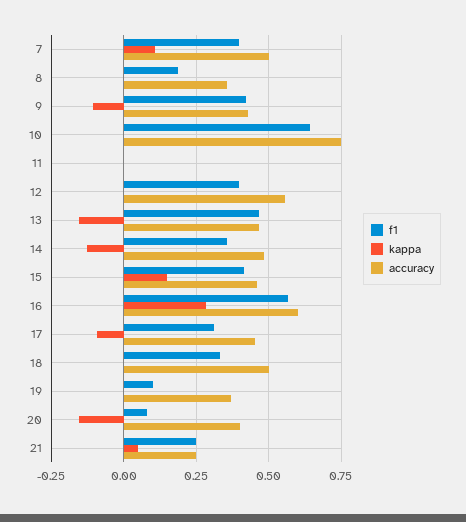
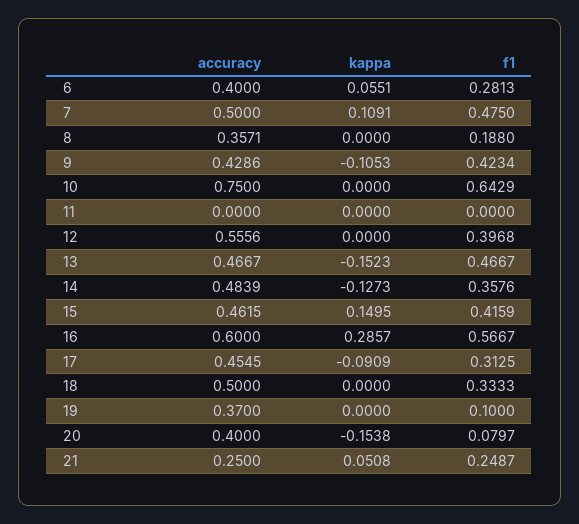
f1, 7: 0.4 -> 0.475
accuracy, 6: none -> 0.4
kappa, 6: none -> 0.0551
f1, 6: none -> 0.2813

